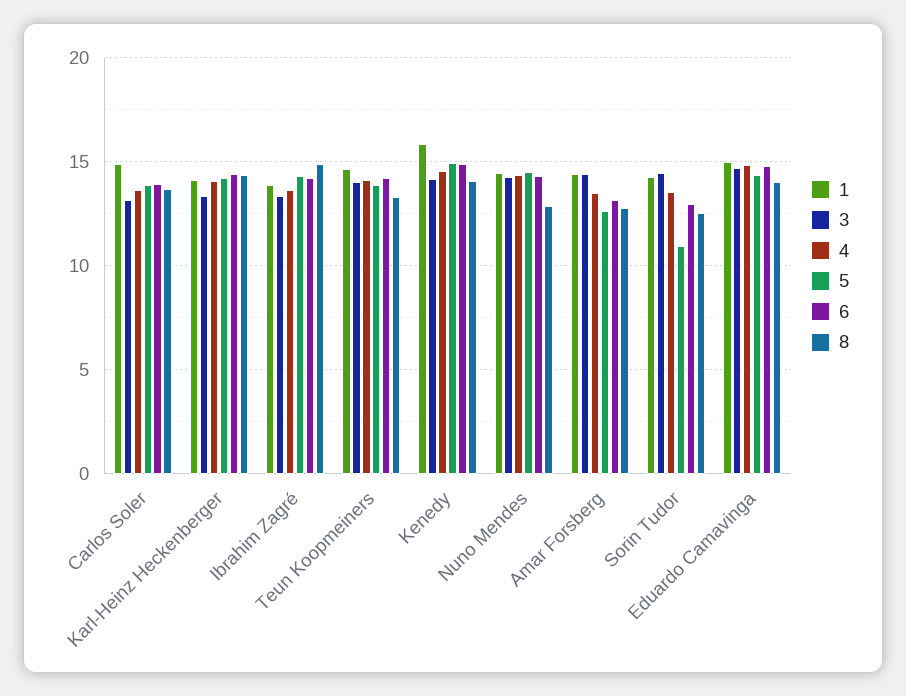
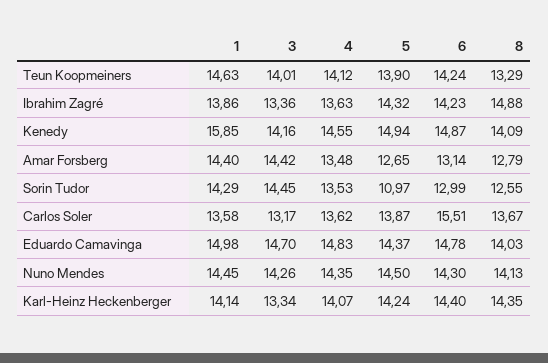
1, Carlos Soler: 15 -> 13.58
6, Carlos Soler: 14 -> 15.51
8, Nuno Mendes: 13 -> 14.13

